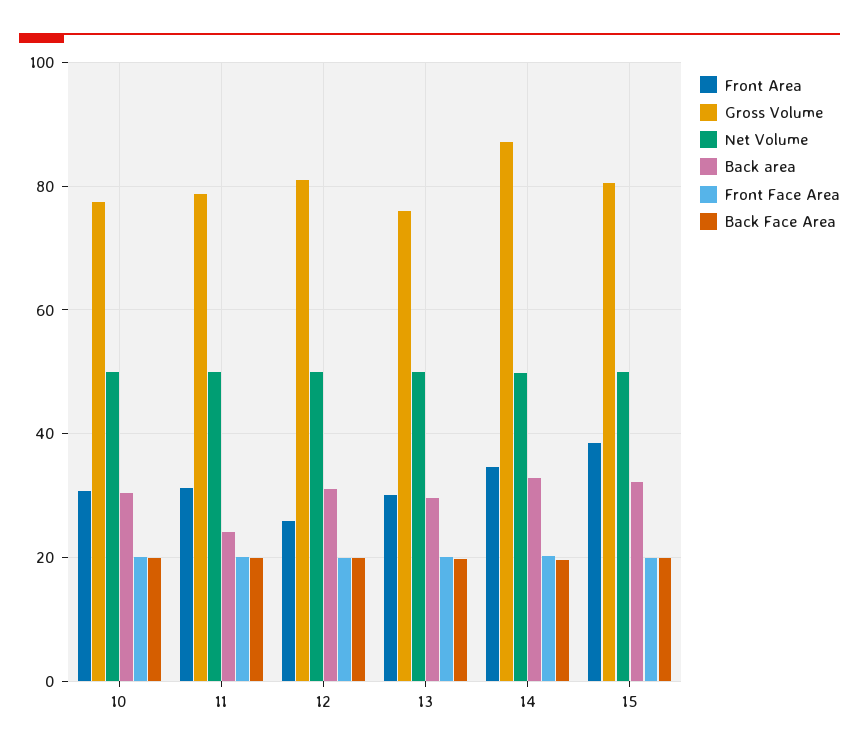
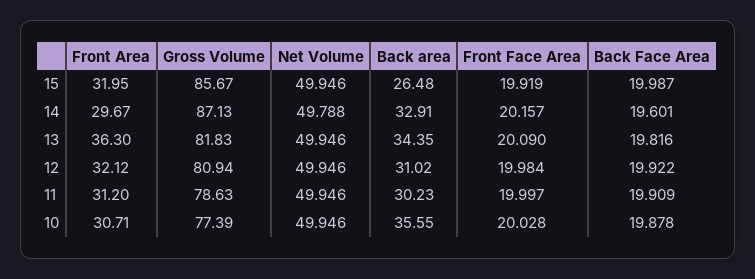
Back area, 10: 30 -> 35.55
Back area, 11: 24 -> 30.23
Front Area, 12: 26 -> 32.12
Front Area, 13: 30 -> 36.3
Gross Volume, 13: 76 -> 81.83
Back area, 13: 30 -> 34.35
Front Area, 14: 34 -> 29.67
Front Area, 15: 38 -> 31.95
Gross Volume, 15: 80 -> 85.67
Back area, 15: 32 -> 26.48

